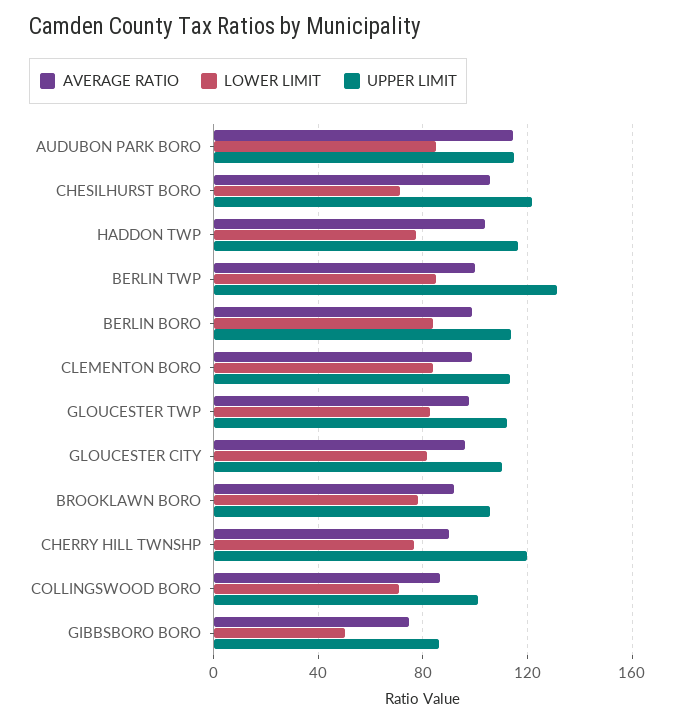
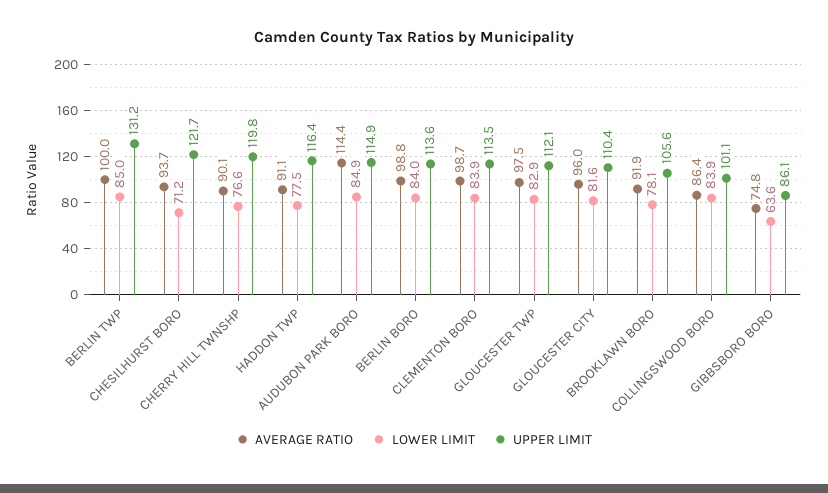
AVERAGE RATIO, CHESILHURST BORO: 105 -> 93.7
AVERAGE RATIO, HADDON TWP: 105 -> 91.1
LOWER LIMIT, COLLINGSWOOD BORO: 70 -> 83.9
LOWER LIMIT, GIBBSBORO BORO: 50 -> 63.6

